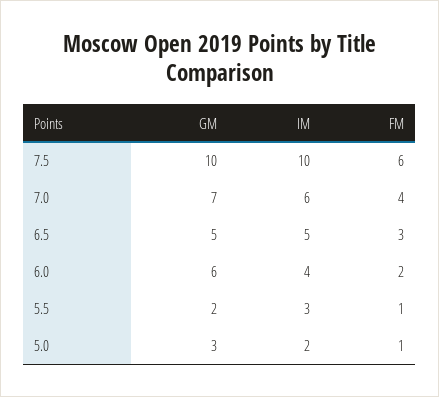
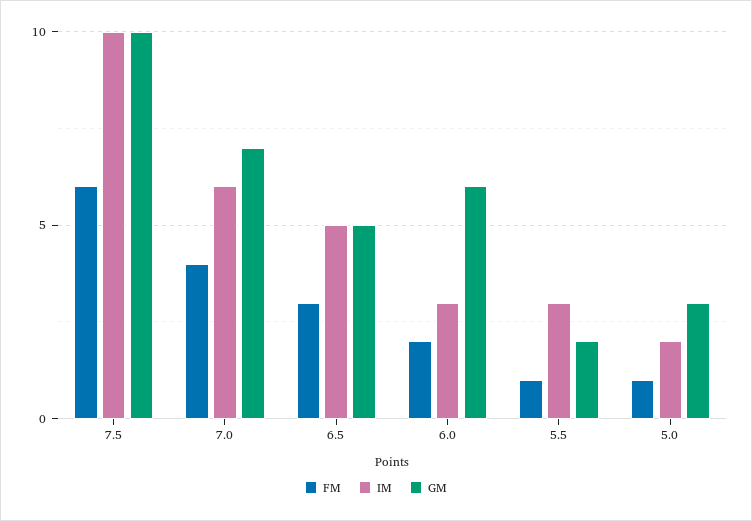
IM, 6.0: 4 -> 3

